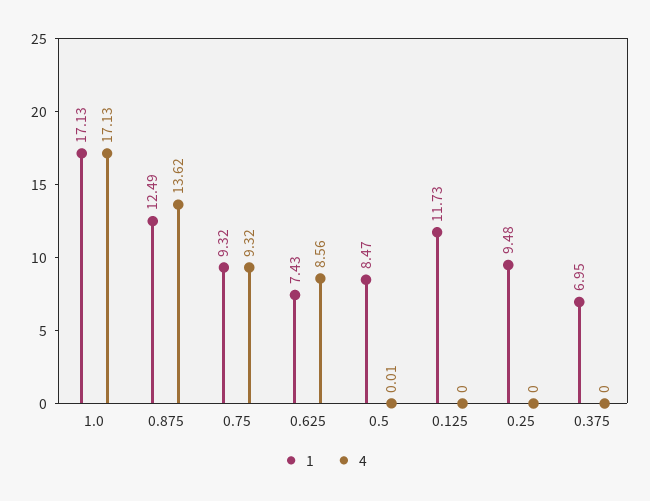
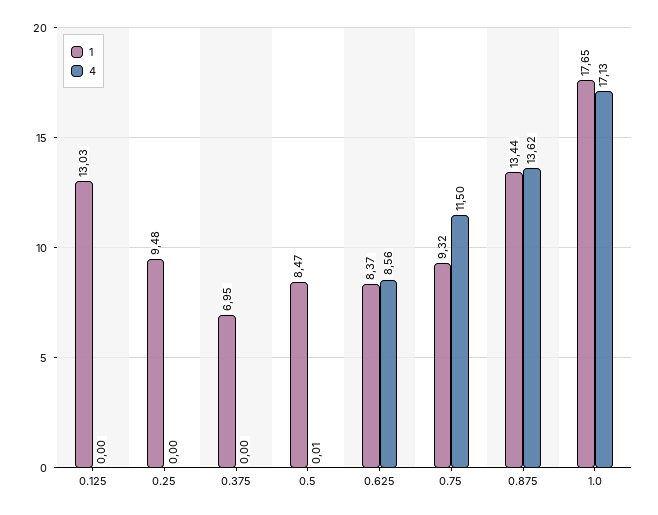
1, 1.0: 17.13 -> 17.65
1, 0.875: 12.49 -> 13.44
4, 0.75: 9.32 -> 11.5
1, 0.625: 7.43 -> 8.37
1, 0.125: 11.73 -> 13.03

